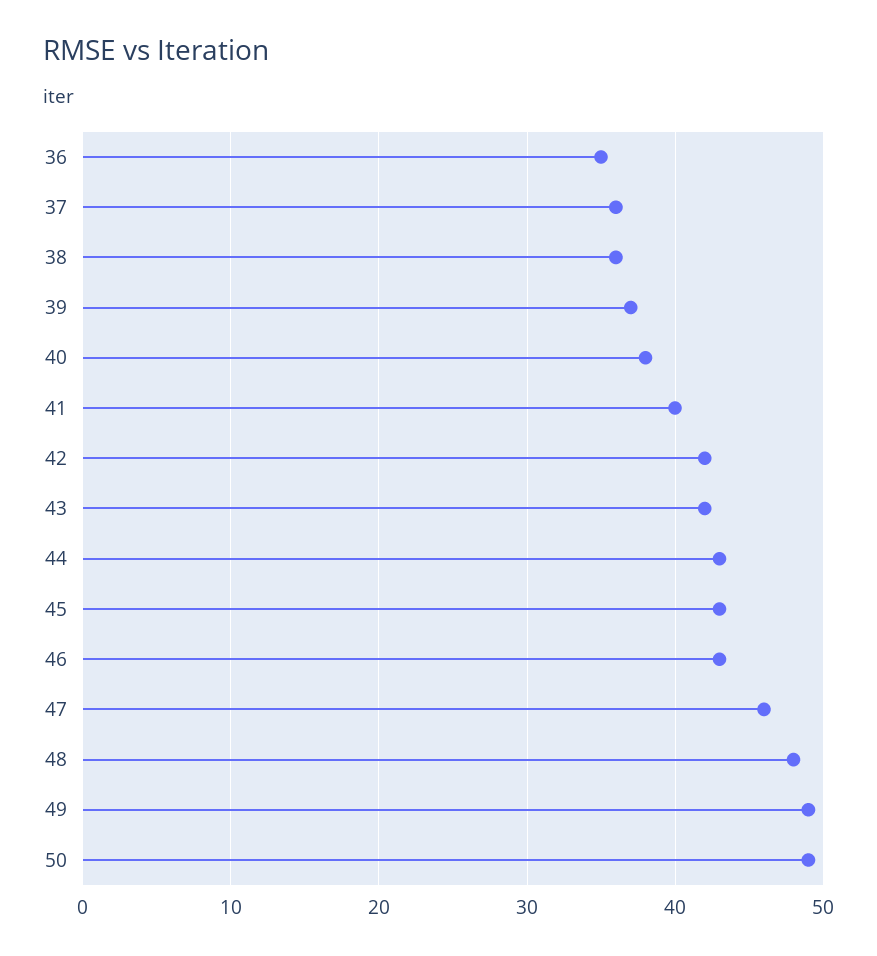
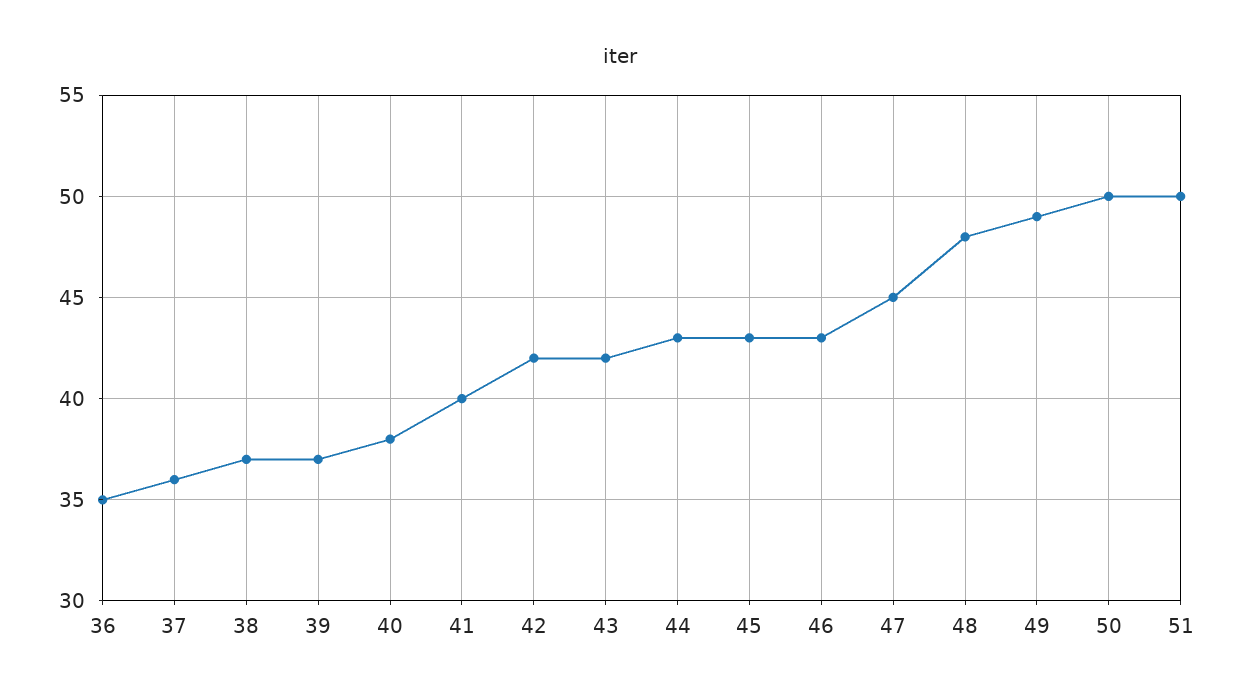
38: 36 -> 37
47: 46 -> 45
50: 49 -> 50
51: none -> 50

